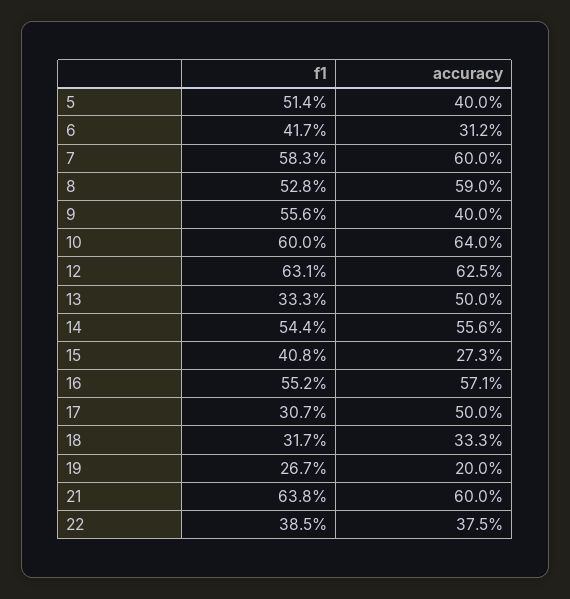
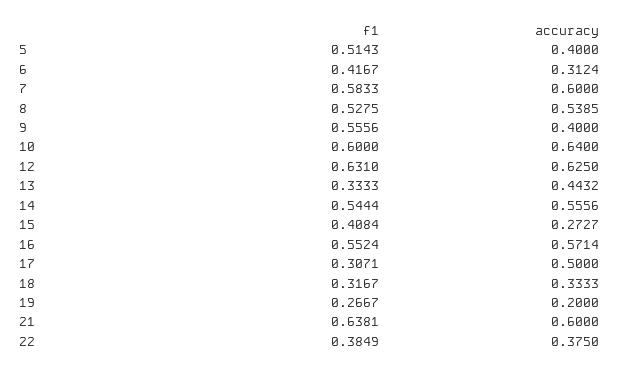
accuracy, 8: 0.59 -> 0.5385
accuracy, 13: 0.5 -> 0.4432

